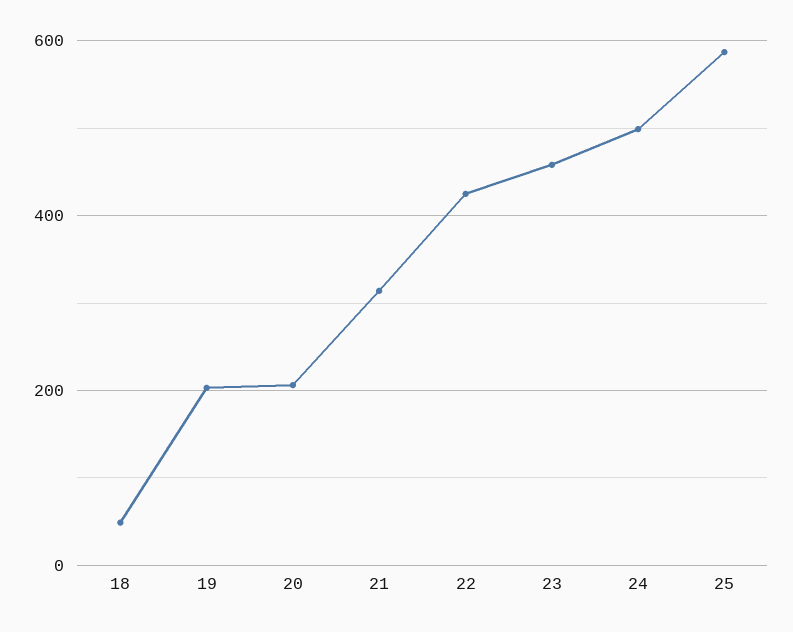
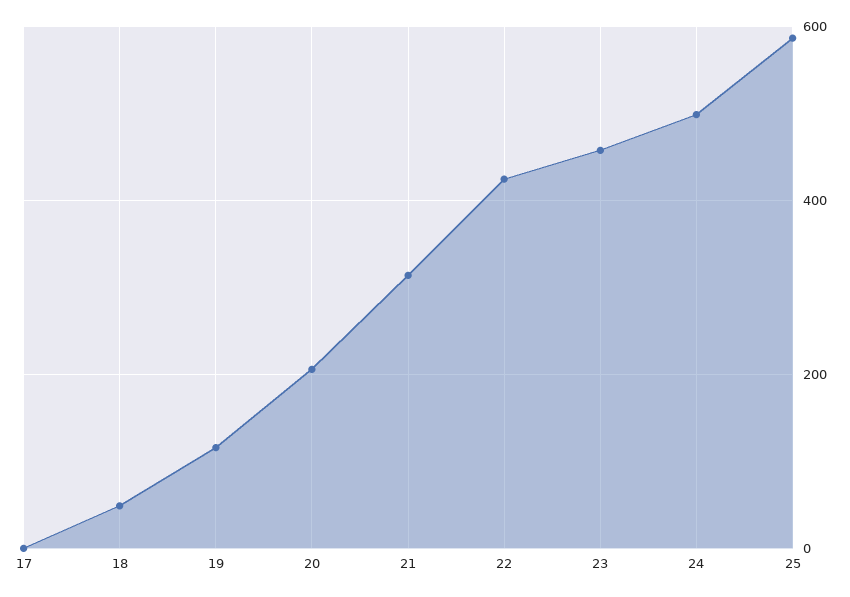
19: 200 -> 120
17: none -> 0

